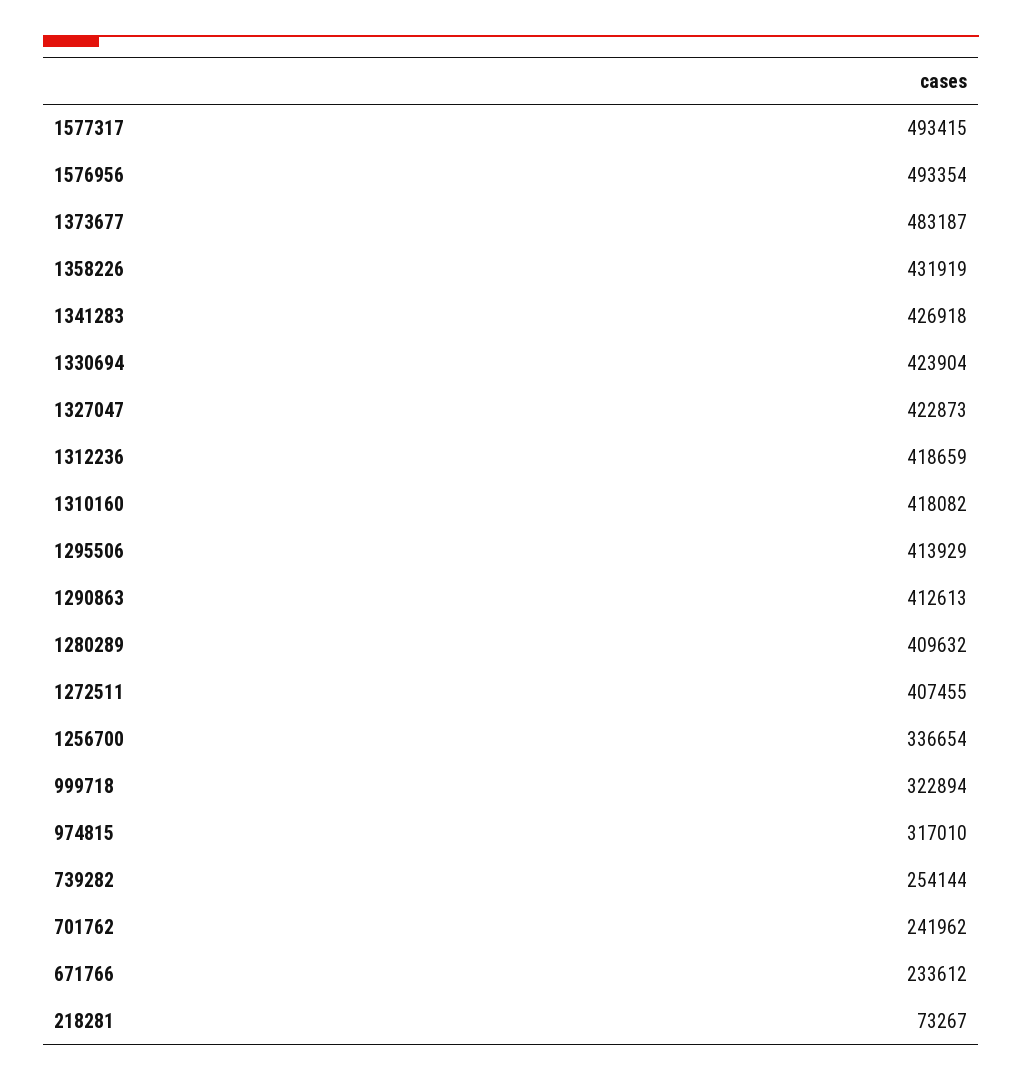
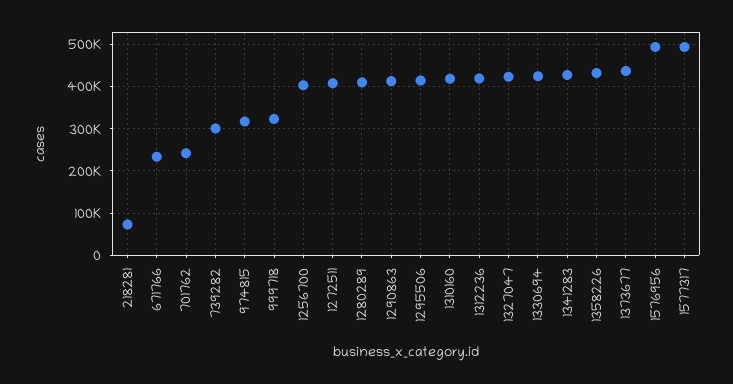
1373677: 483187 -> 440000
1256700: 336654 -> 400000
739282: 254144 -> 300000

